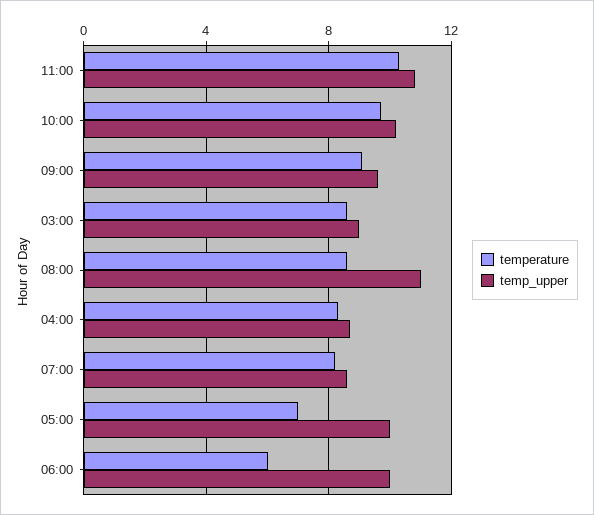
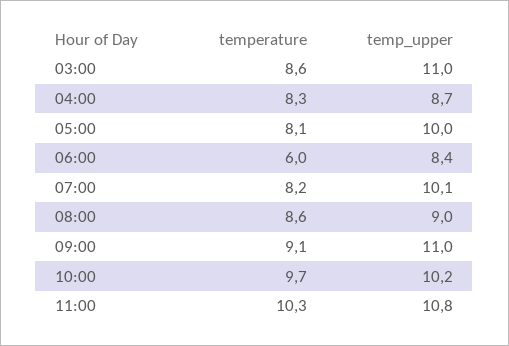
temp_upper, 09:00: 9.5 -> 11
temp_upper, 03:00: 9 -> 11
temp_upper, 08:00: 11 -> 9
temp_upper, 07:00: 8.5 -> 10.1
temperature, 05:00: 7 -> 8.1
temp_upper, 06:00: 10 -> 8.4

